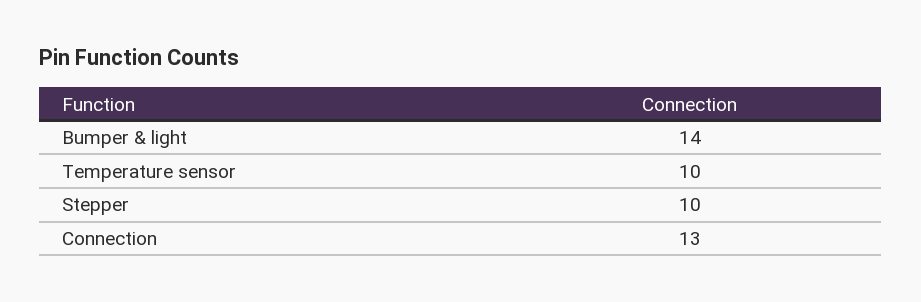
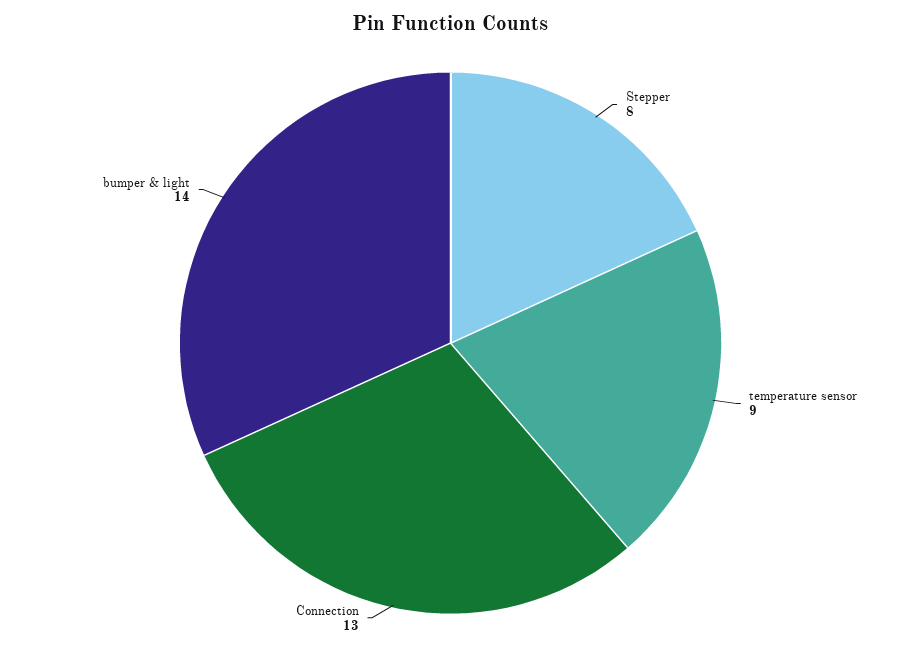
Temperature sensor: 10 -> 9
Stepper: 10 -> 8

